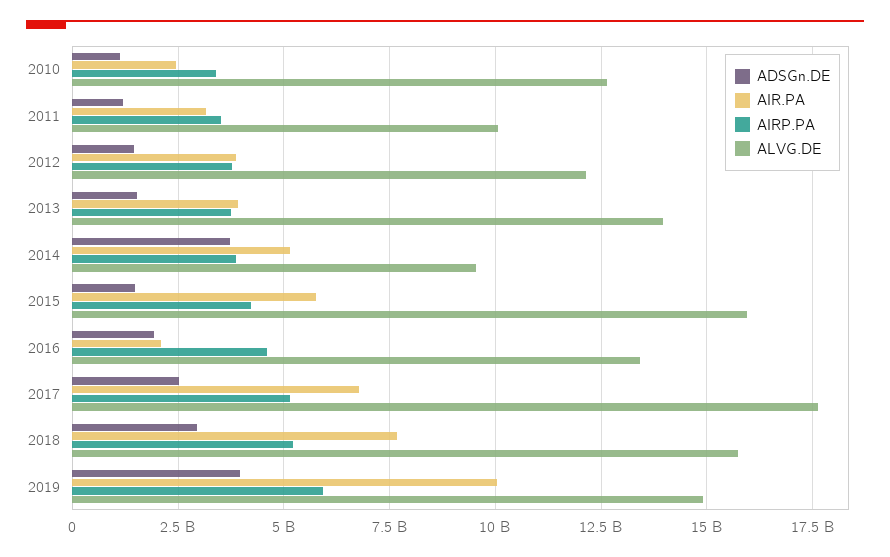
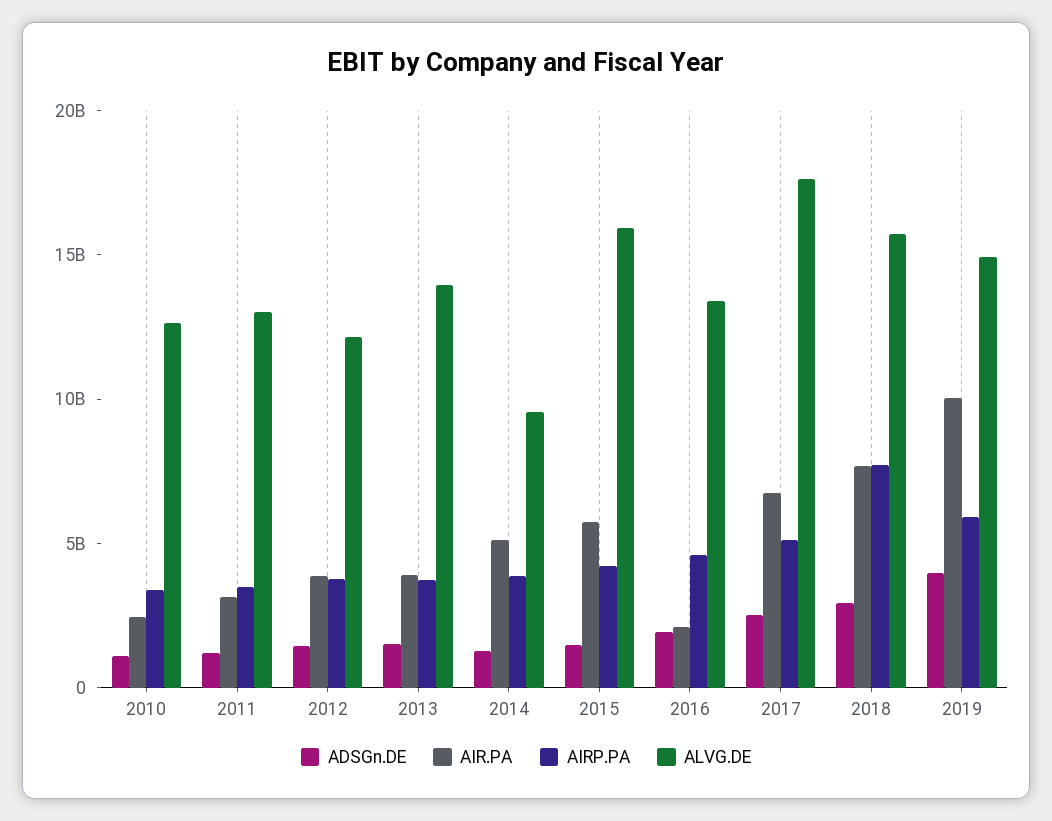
ALVG.DE, 2011: 10000000000 -> 13000000000
ADSGn.DE, 2014: 3750000000 -> 1000000000
AIRP.PA, 2018: 5250000000 -> 8000000000

